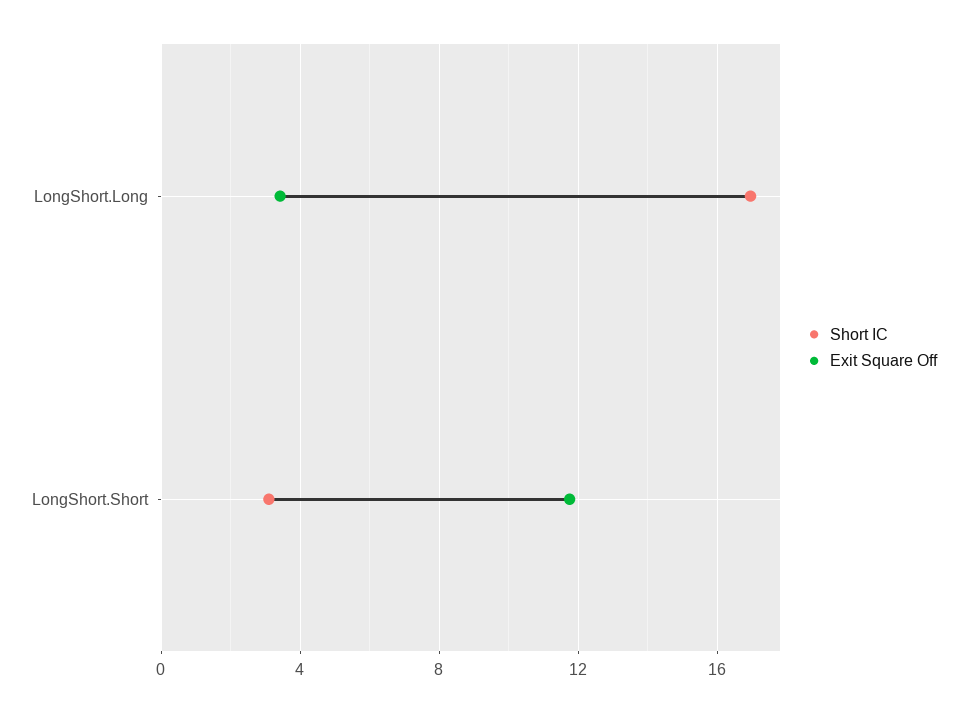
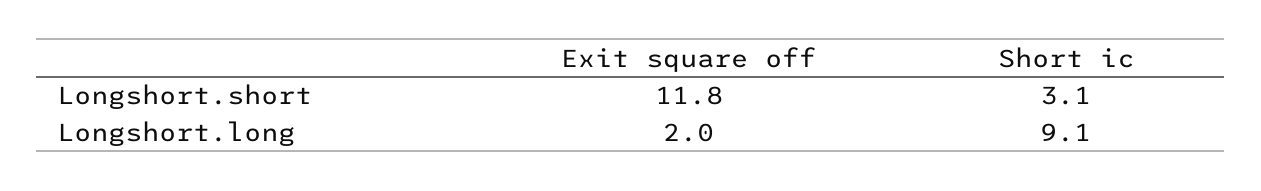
Short IC, LongShort.Long: 17 -> 9.1
Exit Square Off, LongShort.Long: 3.5 -> 2

